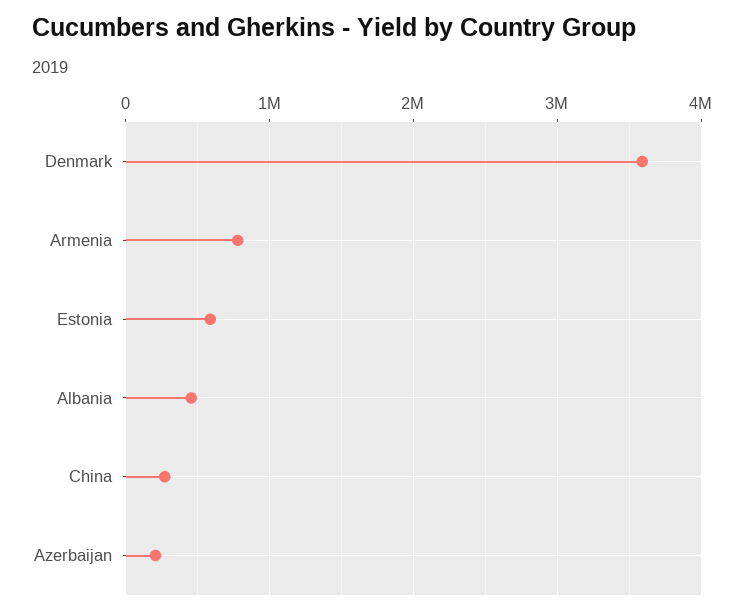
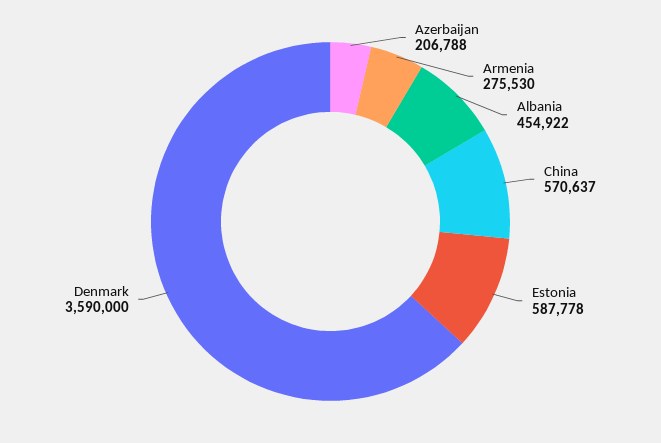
Armenia: 800000 -> 275530
China: 300000 -> 570637

